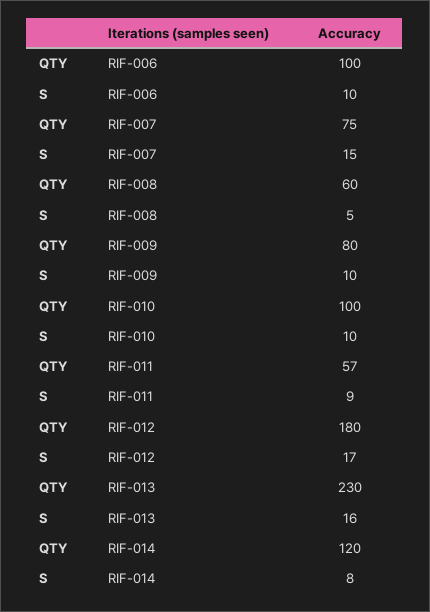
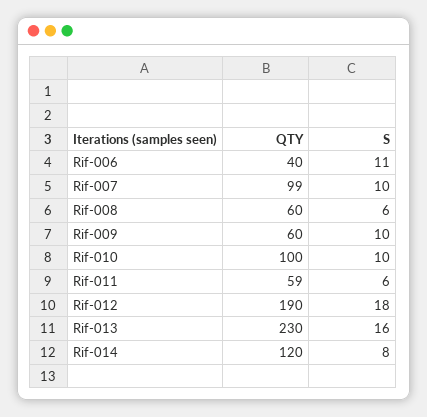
QTY, RIF-006: 100 -> 40
S, RIF-006: 10 -> 11
QTY, RIF-007: 75 -> 99
S, RIF-007: 15 -> 10
S, RIF-008: 5 -> 6
QTY, RIF-009: 80 -> 60
QTY, RIF-011: 57 -> 59
S, RIF-011: 9 -> 6
QTY, RIF-012: 180 -> 190
S, RIF-012: 17 -> 18

